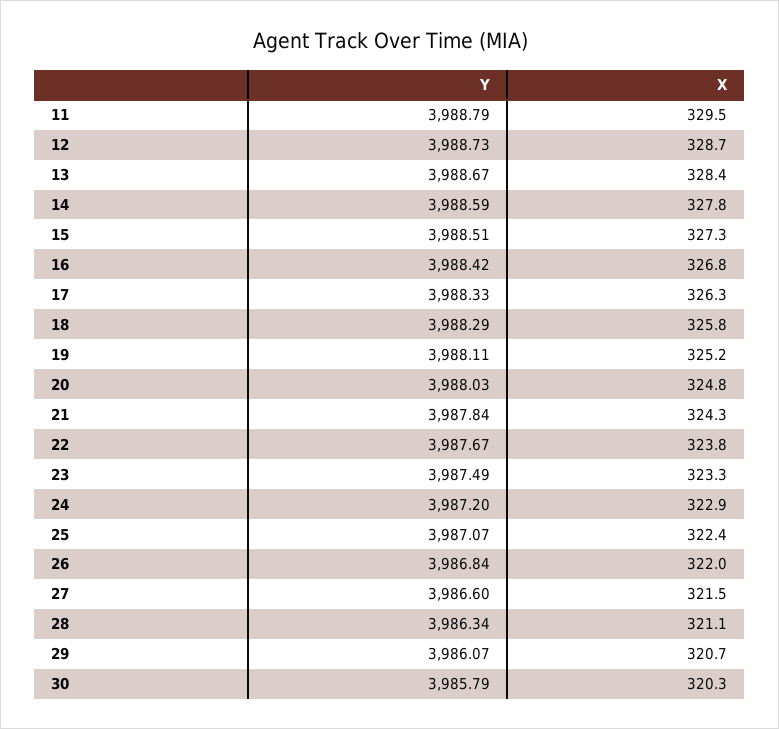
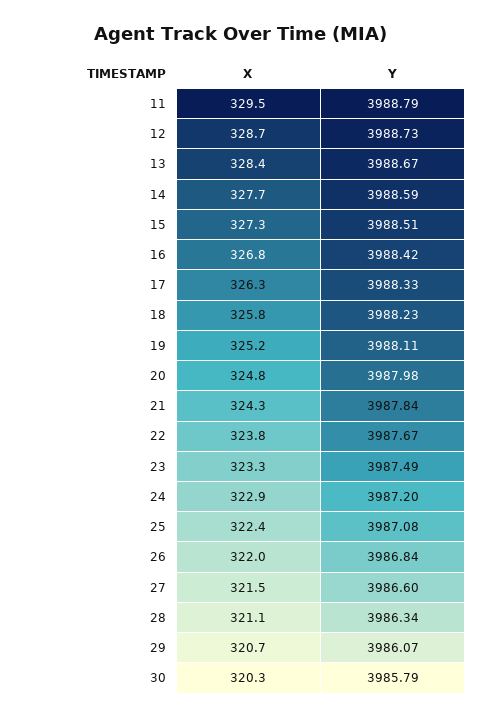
X, 14: 327.8 -> 327.7
Y, 18: 3988.29 -> 3988.23
Y, 20: 3988.03 -> 3987.98
Y, 25: 3987.07 -> 3987.08

